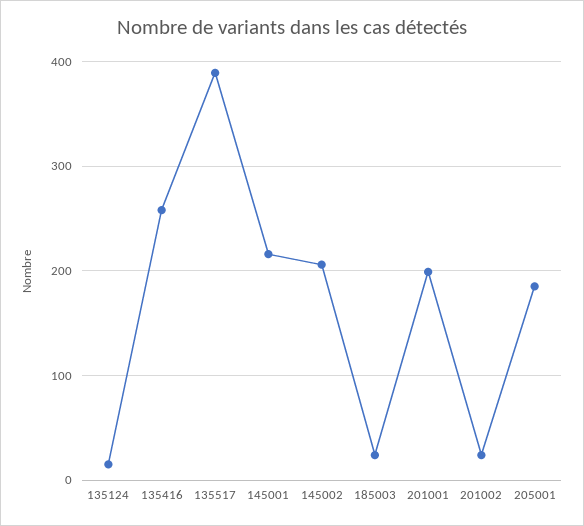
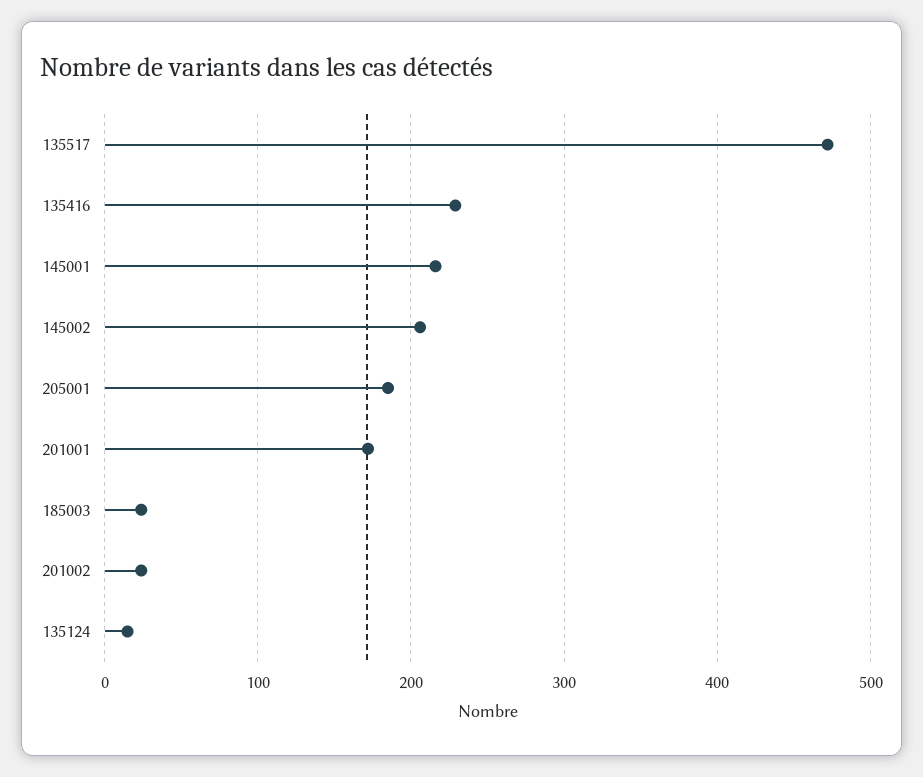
135416: 260 -> 230
135517: 390 -> 470
201001: 200 -> 170

